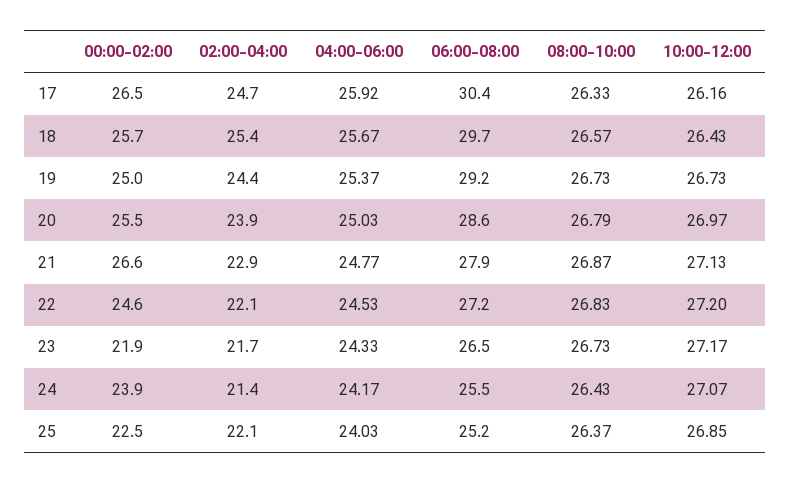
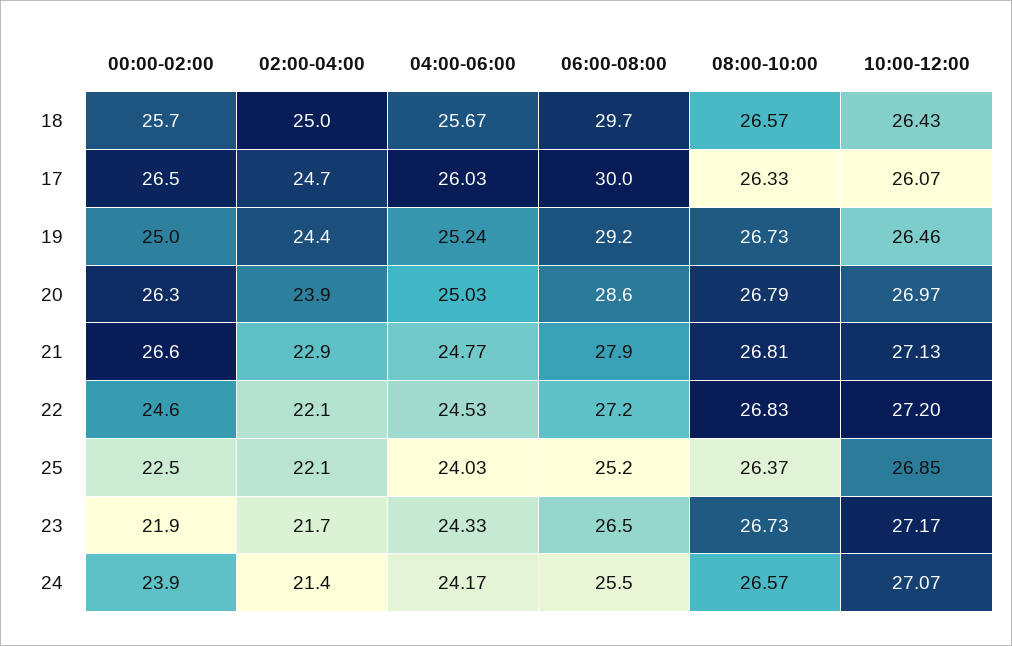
04:00-06:00, 17: 25.92 -> 26.03
06:00-08:00, 17: 30.4 -> 30
10:00-12:00, 17: 26.16 -> 26.07
02:00-04:00, 18: 25.4 -> 25
04:00-06:00, 19: 25.37 -> 25.24
10:00-12:00, 19: 26.73 -> 26.46
00:00-02:00, 20: 25.5 -> 26.3
08:00-10:00, 21: 26.87 -> 26.81
08:00-10:00, 24: 26.43 -> 26.57

